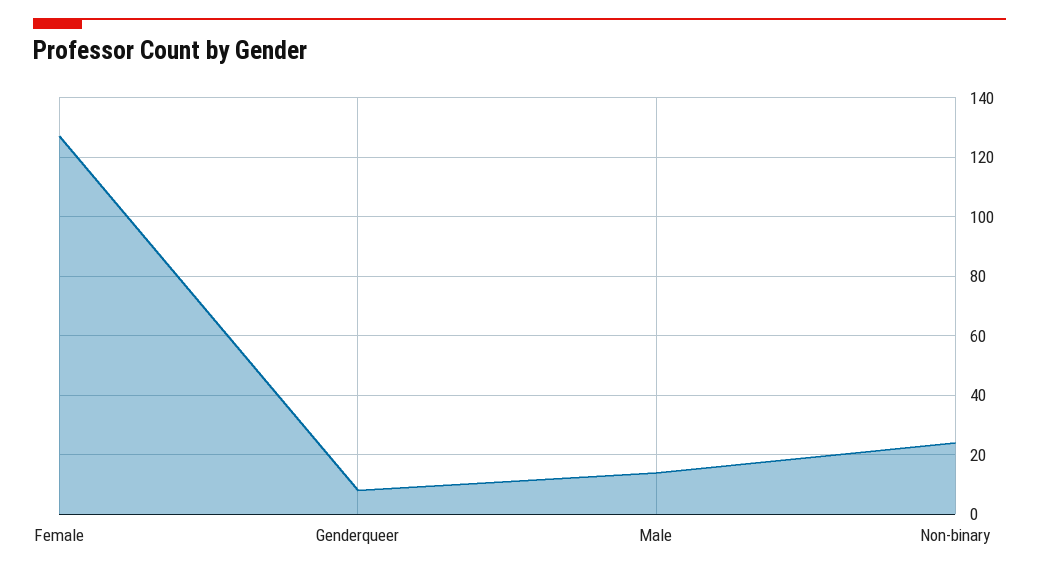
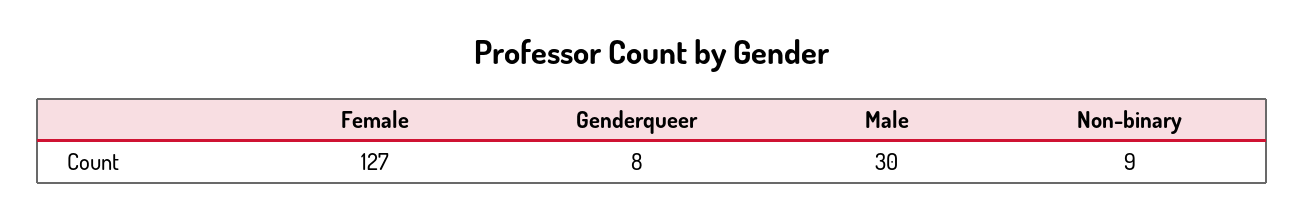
Male: 15 -> 30
Non-binary: 25 -> 9

